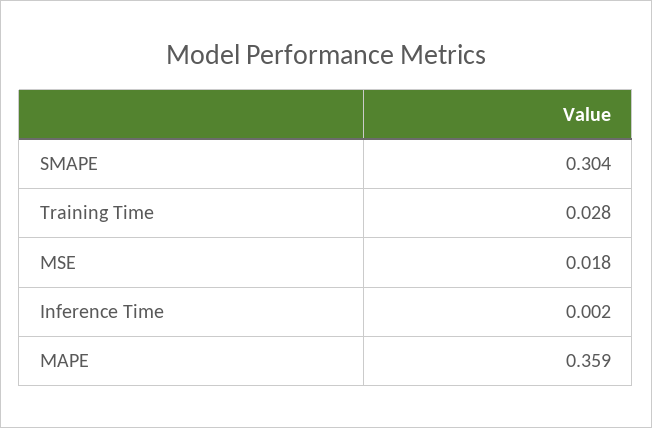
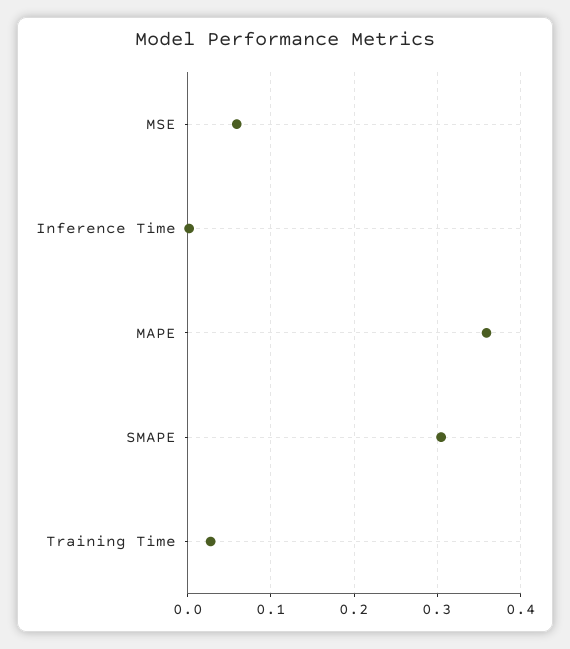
MSE: 0.018 -> 0.06

